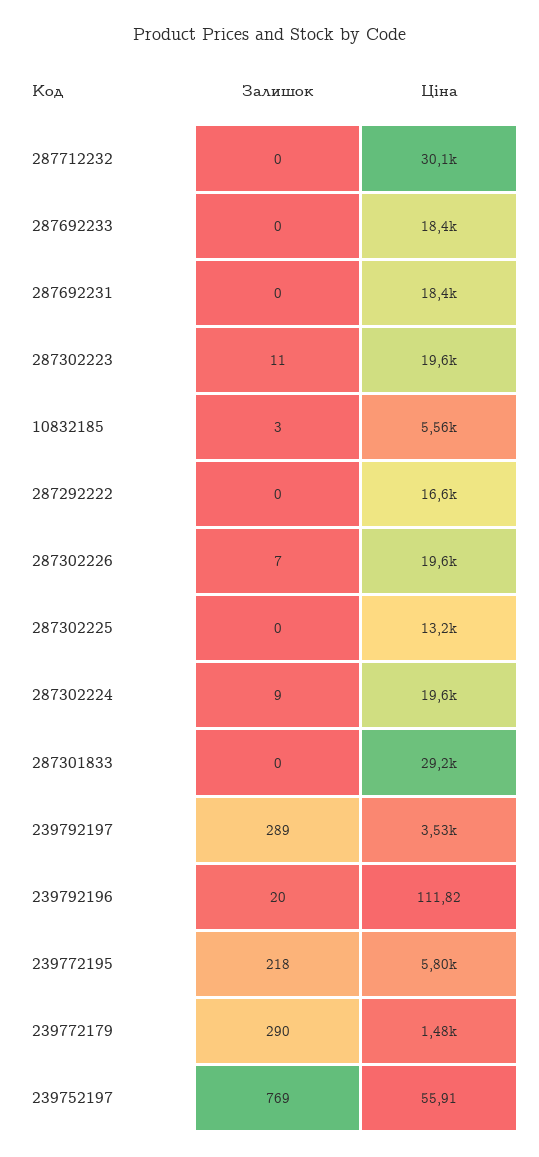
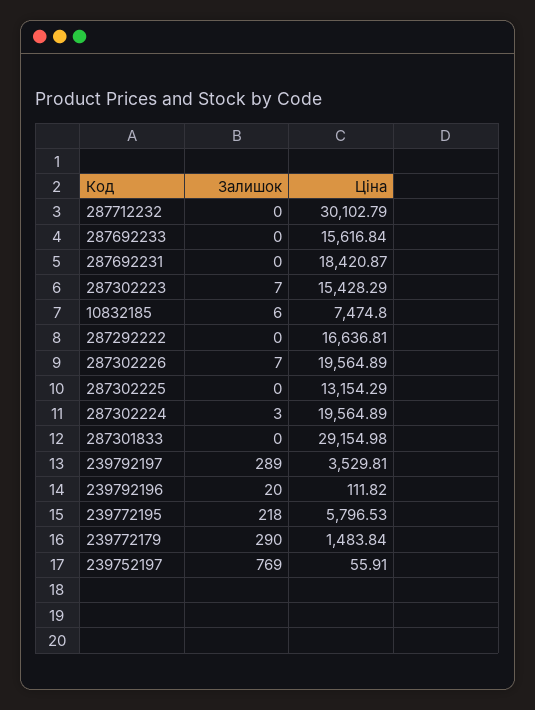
Ціна, 287692233: 18400 -> 15616.84
Залишок, 287302223: 11 -> 7
Ціна, 287302223: 19600 -> 15428.29
Залишок, 10832185: 3 -> 6
Ціна, 10832185: 5560 -> 7474.8
Залишок, 287302224: 9 -> 3

